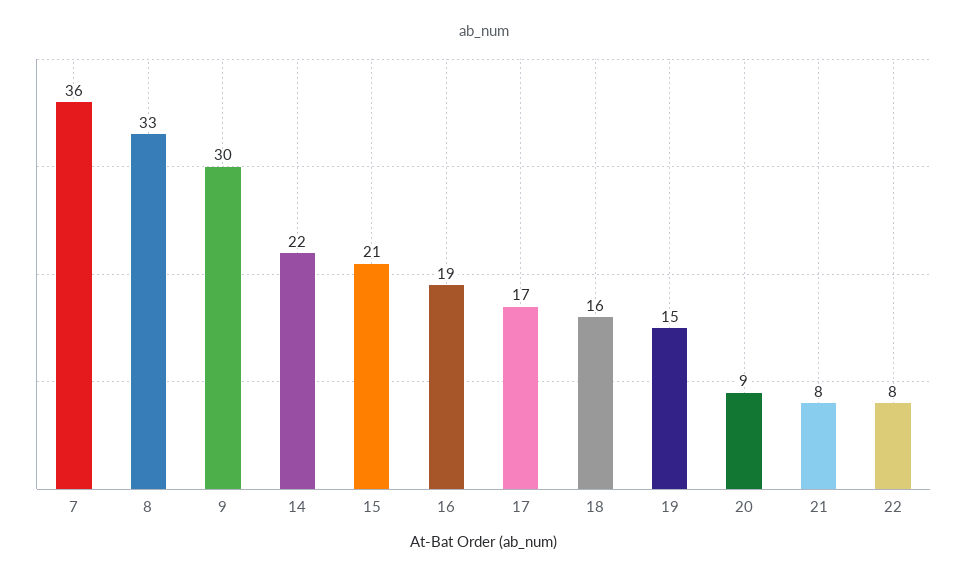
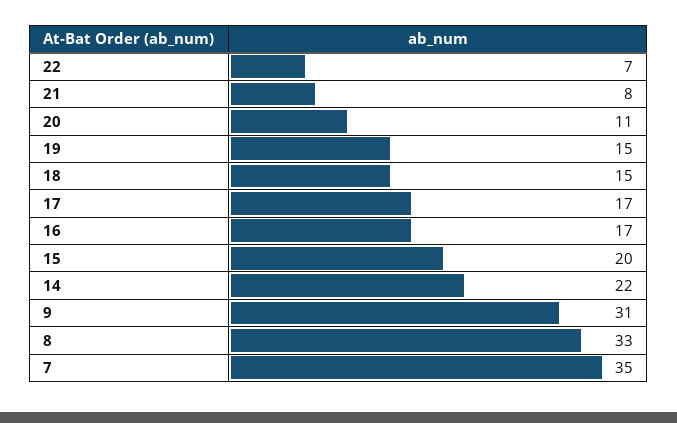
7: 36 -> 35
9: 30 -> 31
15: 21 -> 20
16: 19 -> 17
18: 16 -> 15
20: 9 -> 11
22: 8 -> 7

